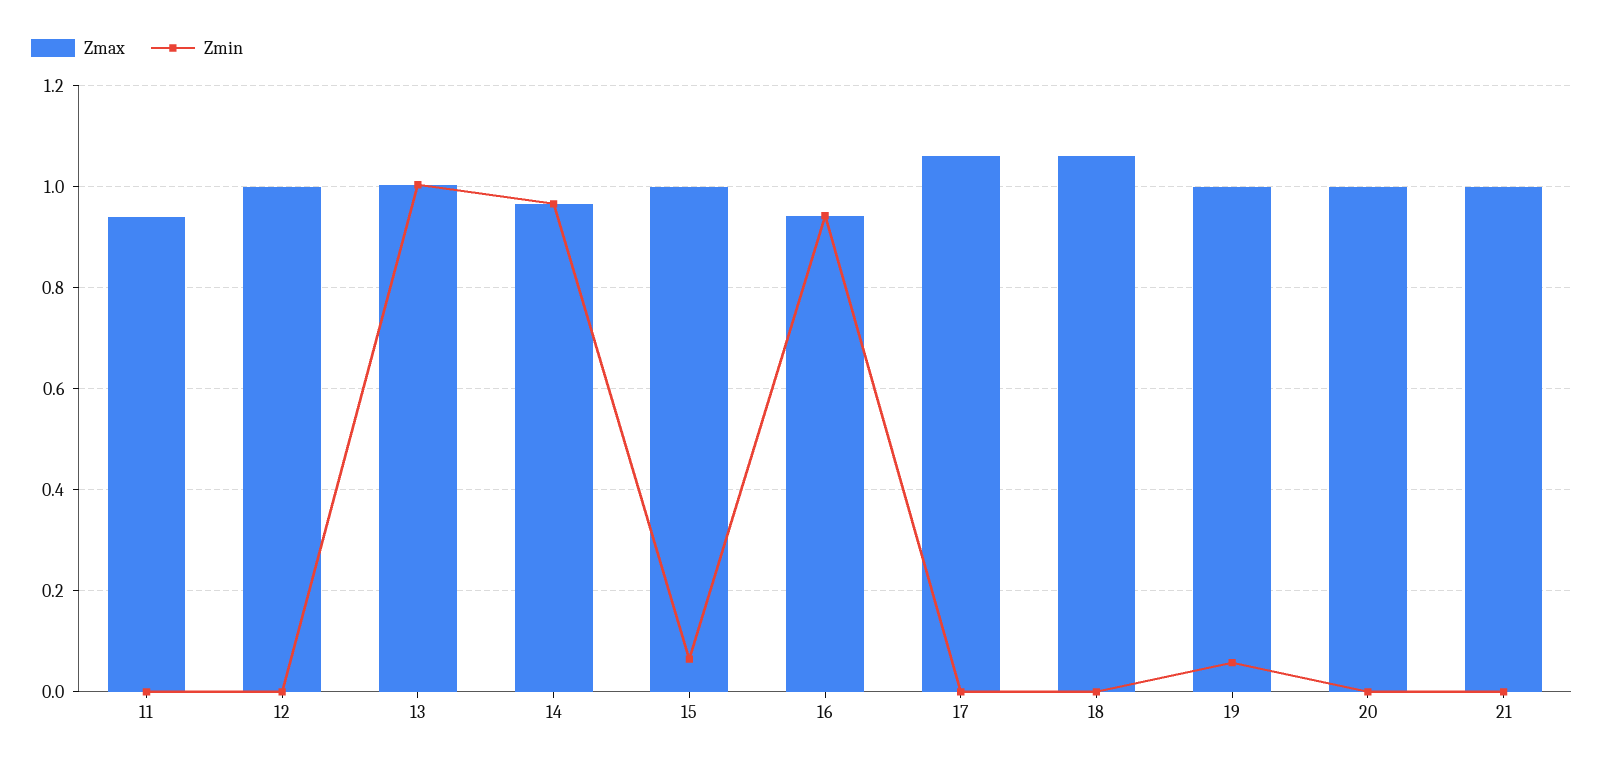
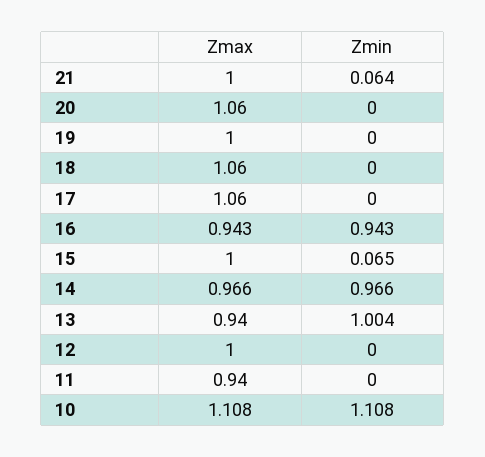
Zmax, 13: 1 -> 0.94
Zmin, 19: 0.06 -> 0
Zmax, 20: 1 -> 1.06
Zmin, 21: 0 -> 0.064
Zmax, 10: none -> 1.108
Zmin, 10: none -> 1.108

